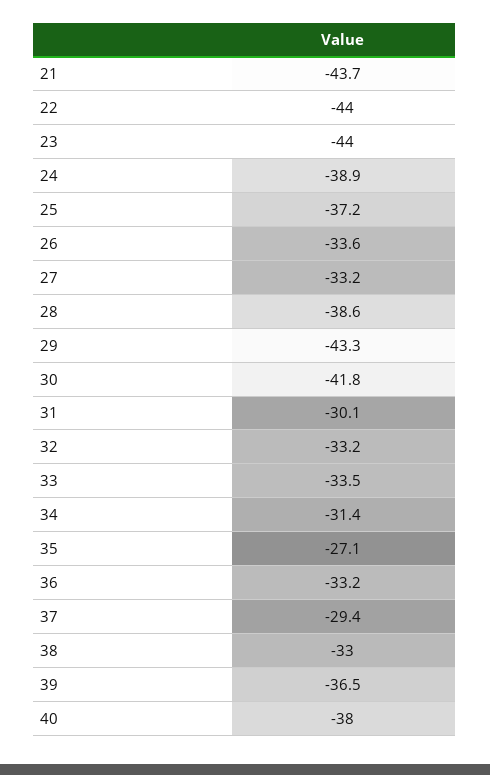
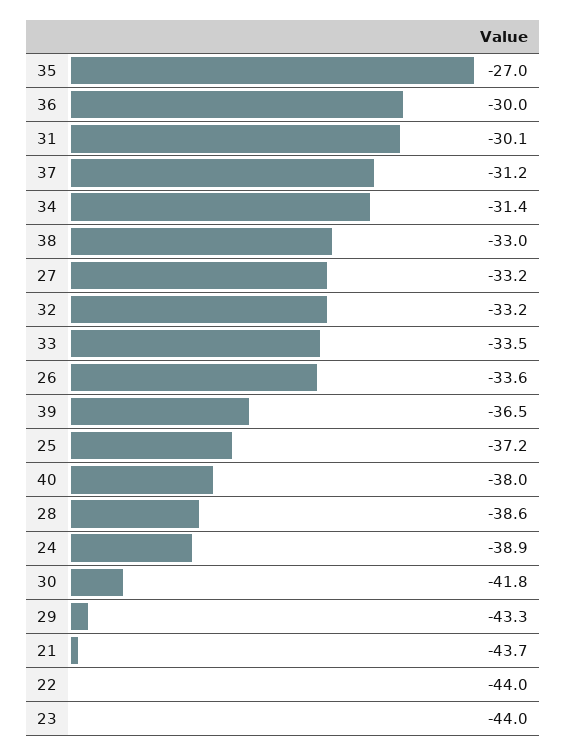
35: -27.1 -> -27
36: -33.2 -> -30
37: -29.4 -> -31.2

